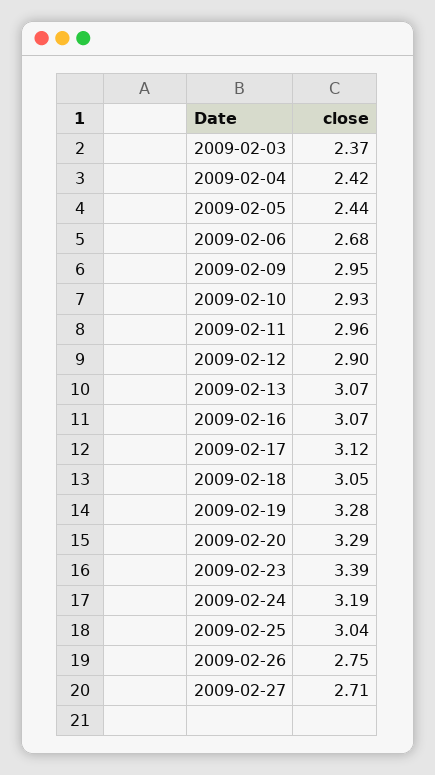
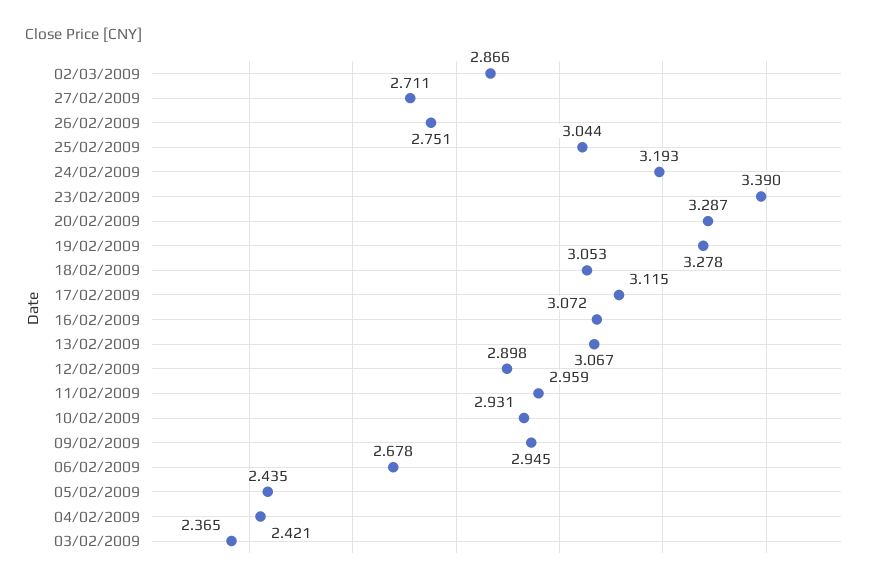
02/03/2009: none -> 2.866

